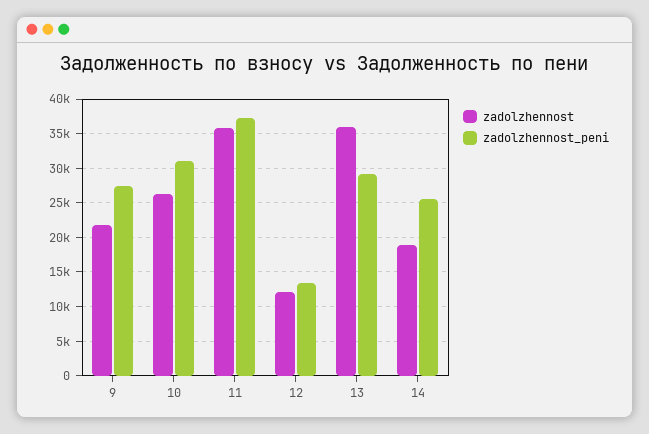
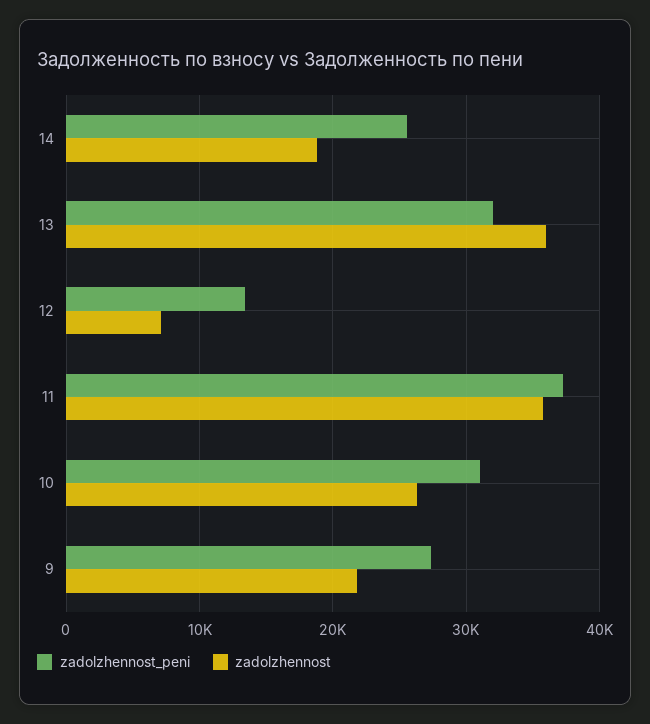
zadolzhennost, 12: 12000 -> 7000
zadolzhennost_peni, 13: 29000 -> 32000

